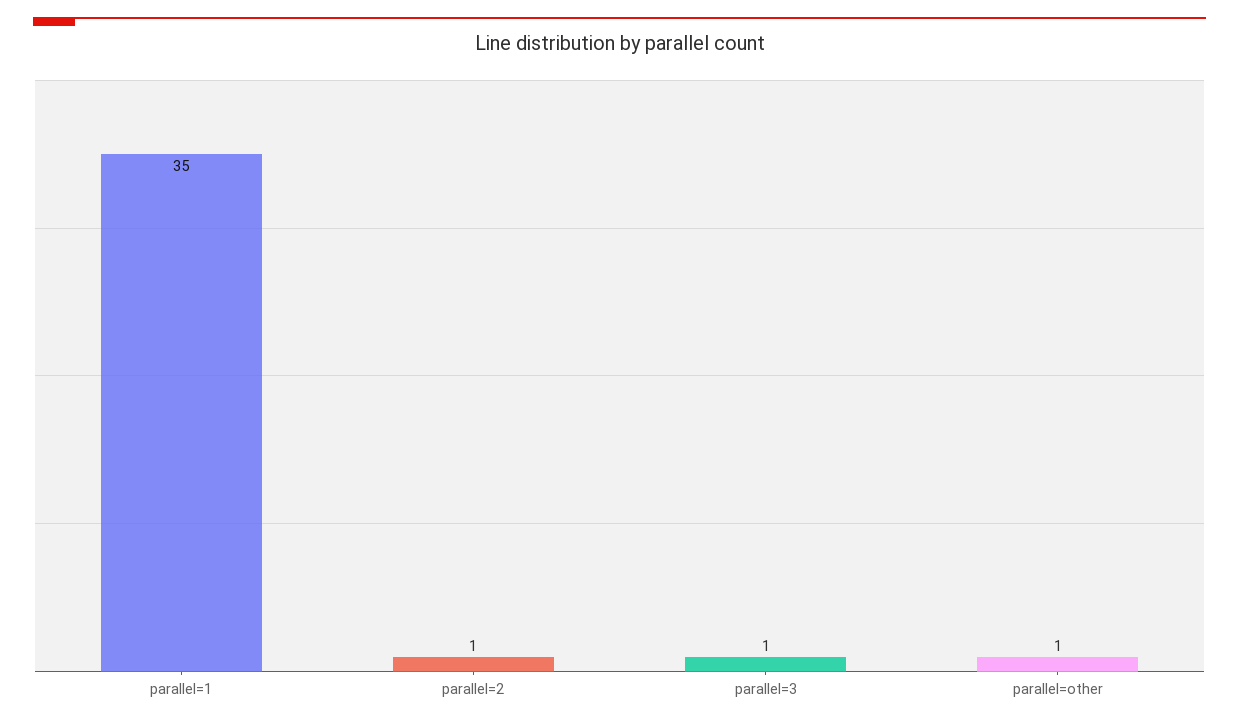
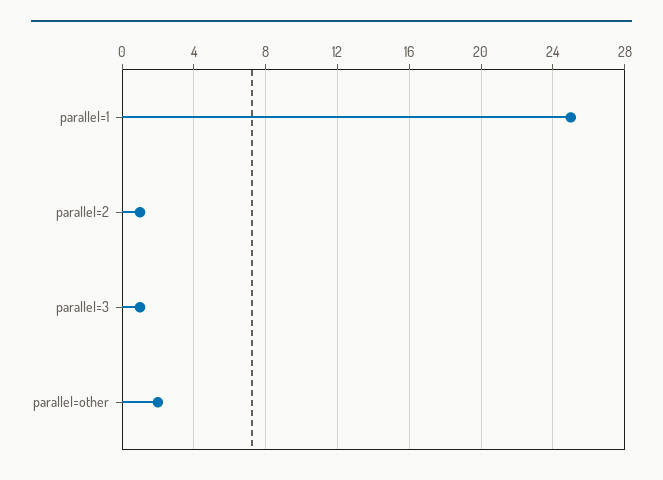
parallel=1: 35 -> 25
parallel=other: 1 -> 2

